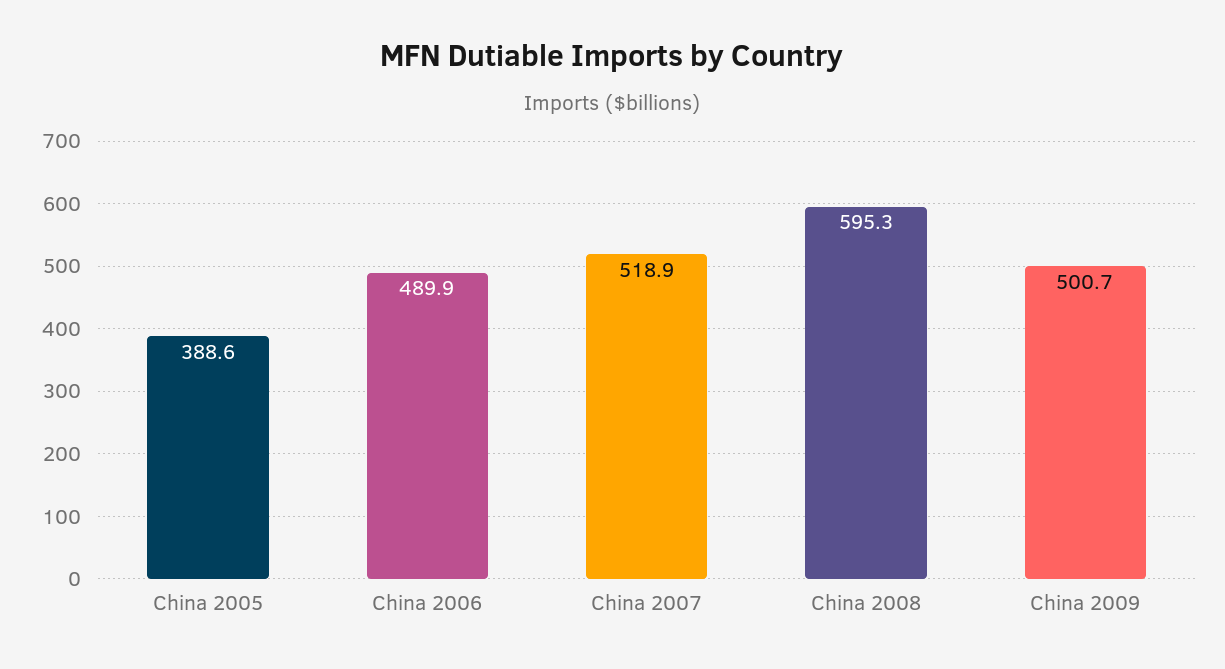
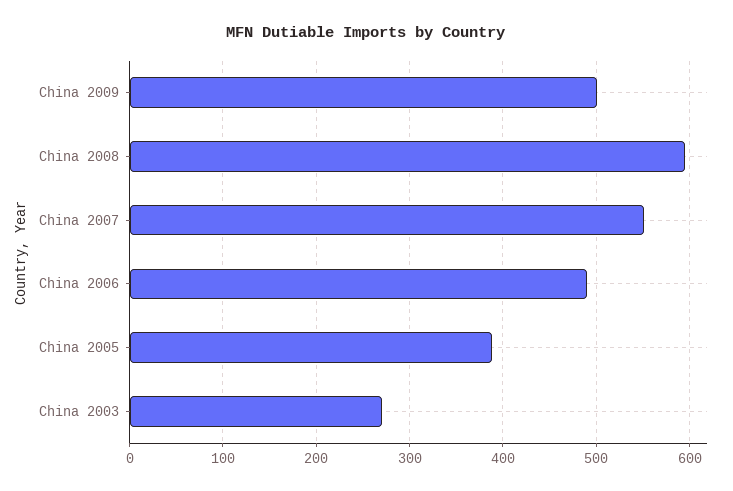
China 2007: 518.9 -> 550
China 2003: none -> 270

